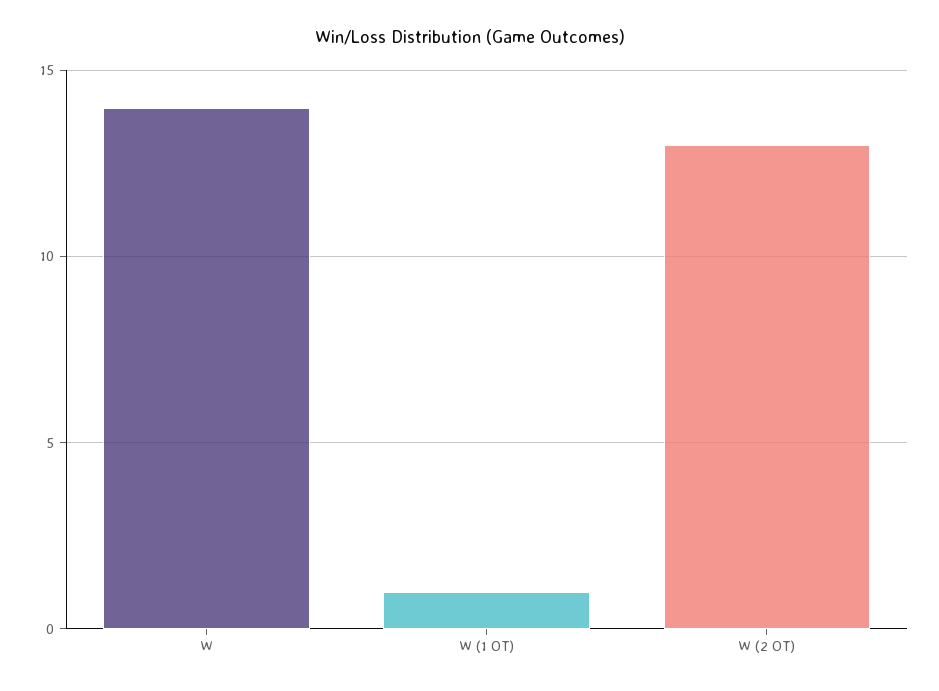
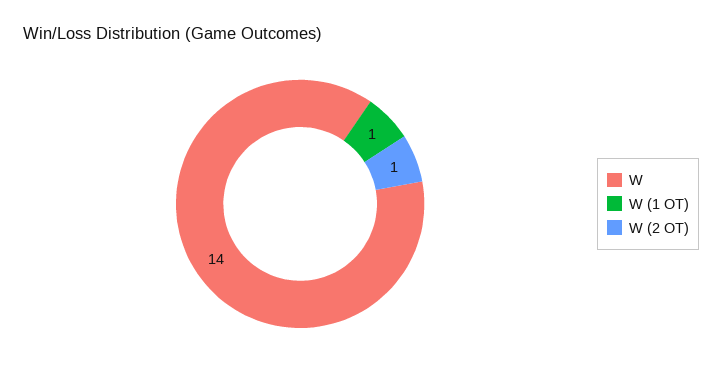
W (2 OT): 13 -> 1

